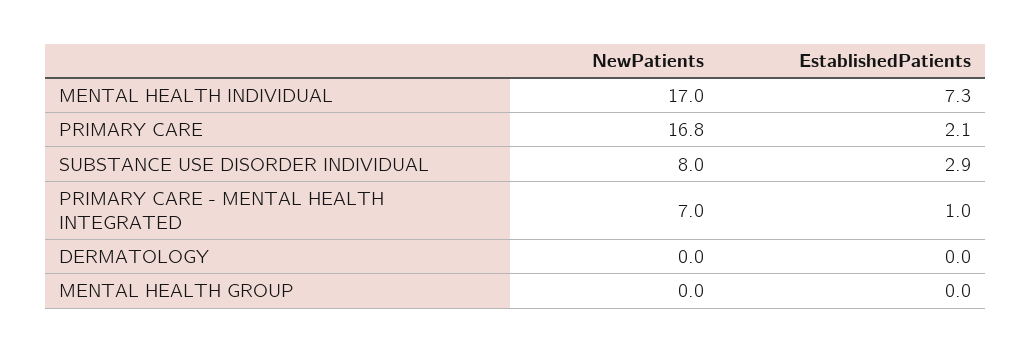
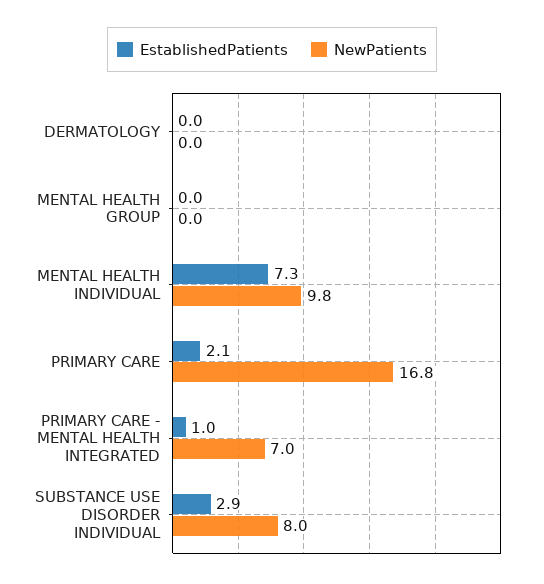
NewPatients, MENTAL HEALTH INDIVIDUAL: 17 -> 9.8

